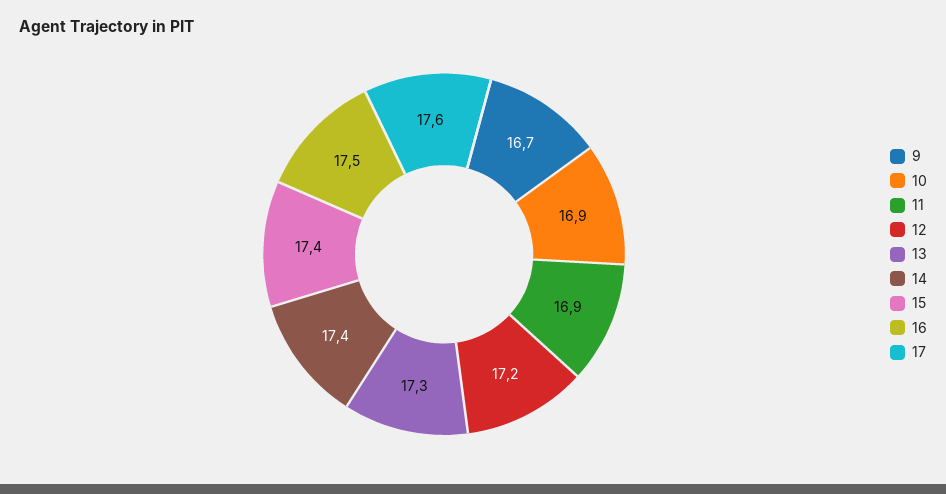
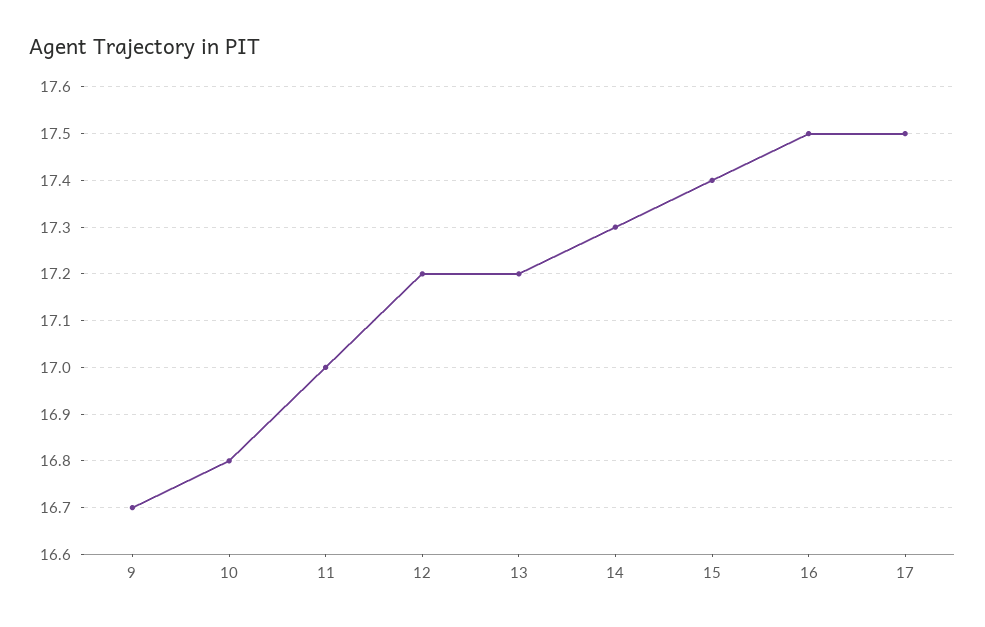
10: 16.9 -> 16.8
11: 16.9 -> 17
13: 17.3 -> 17.2
14: 17.4 -> 17.3
17: 17.6 -> 17.5

